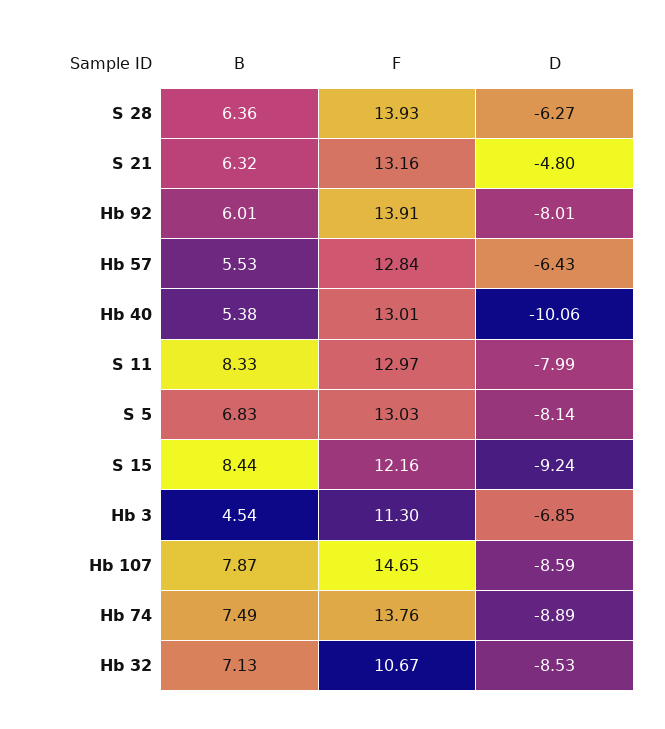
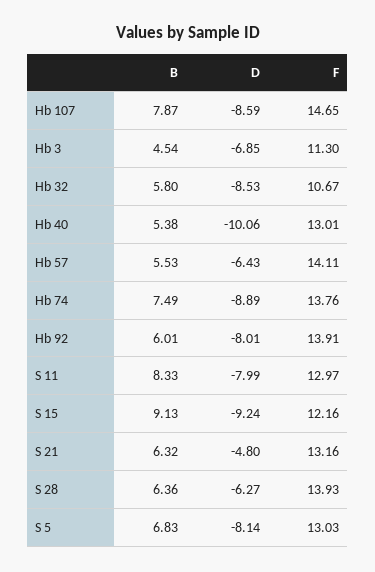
F, Hb 57: 12.84 -> 14.11
B, S 15: 8.44 -> 9.13
B, Hb 32: 7.13 -> 5.8

